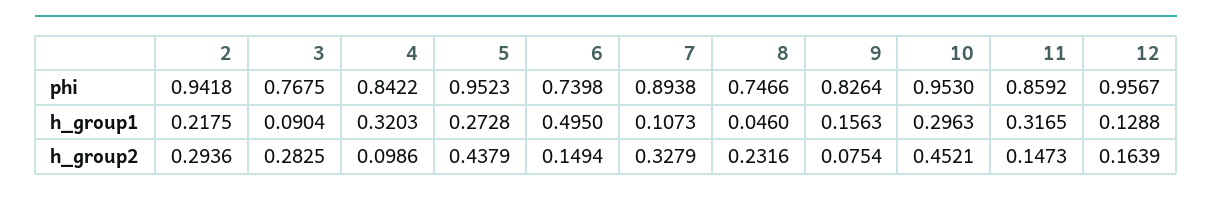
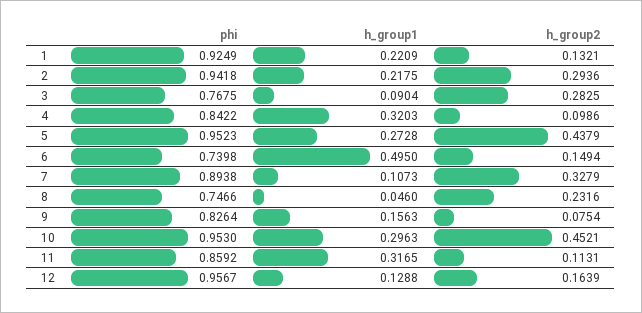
11, h_group2: 0.1473 -> 0.1131
1, phi: none -> 0.9249
1, h_group1: none -> 0.2209
1, h_group2: none -> 0.1321

